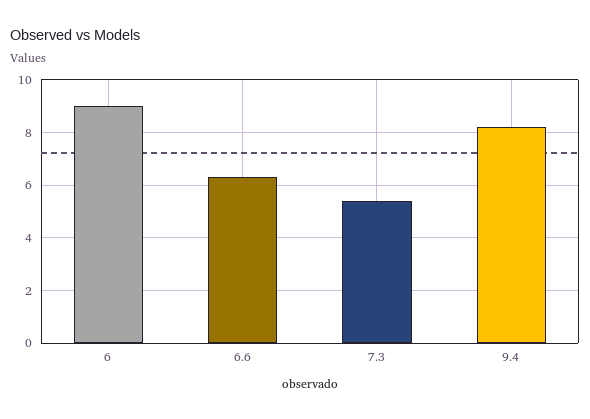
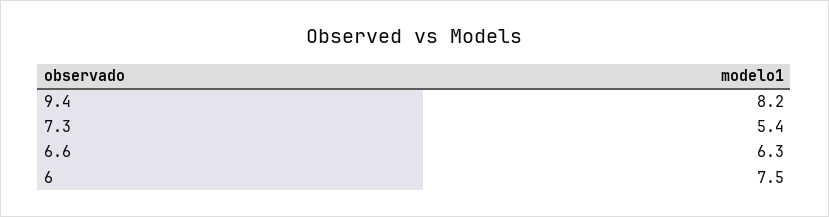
6: 9 -> 7.5

